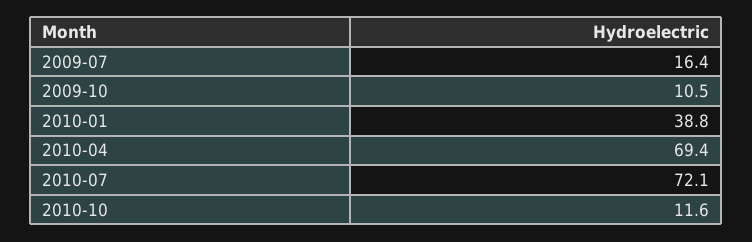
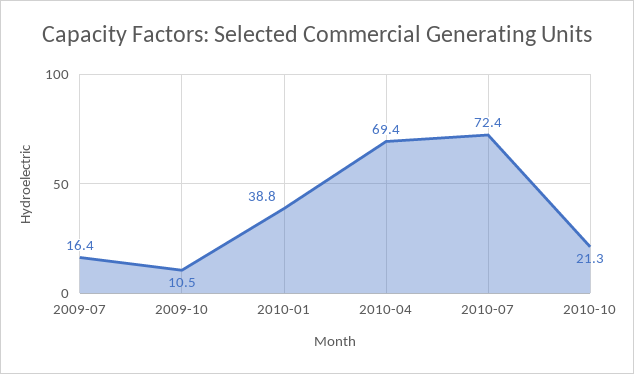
2010-07: 72.1 -> 72.4
2010-10: 11.6 -> 21.3

